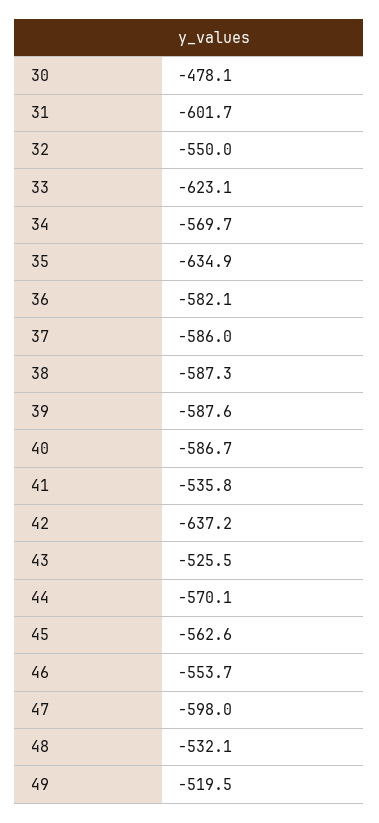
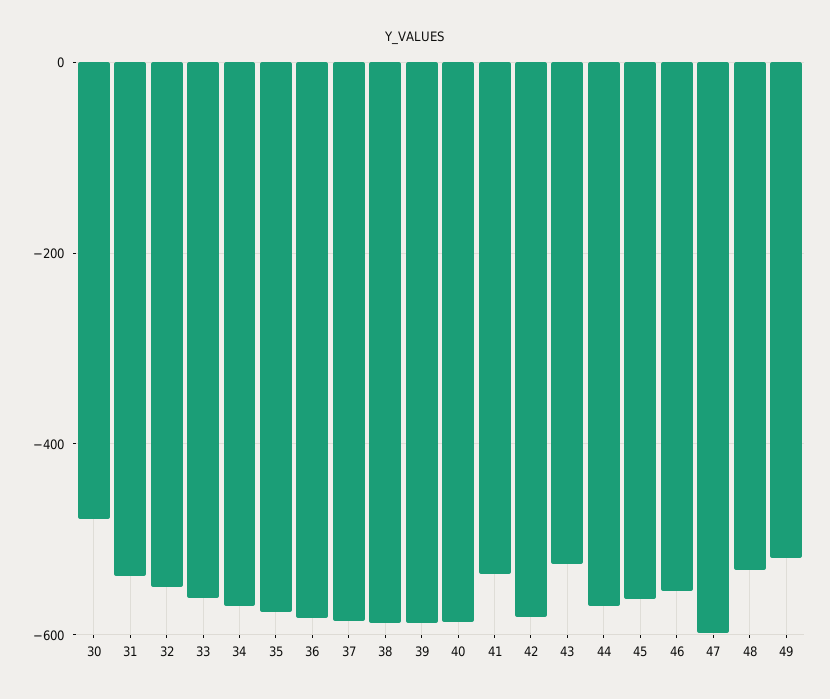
31: -601.7 -> -540
33: -623.1 -> -560
35: -634.9 -> -580
42: -637.2 -> -580

